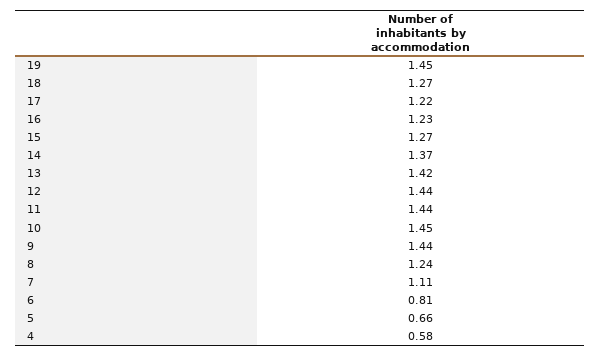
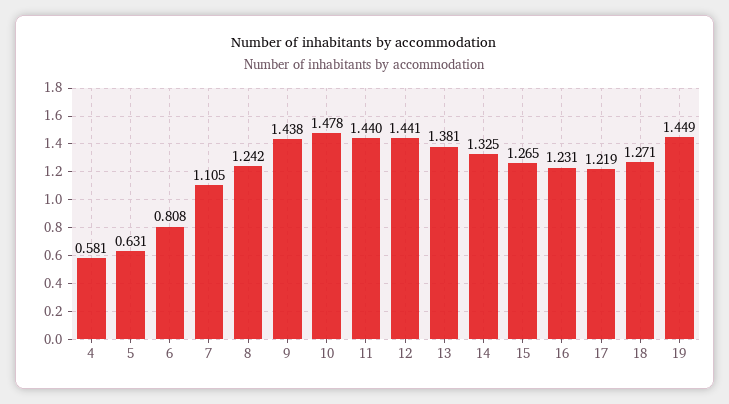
14: 1.37 -> 1.325
13: 1.42 -> 1.381
10: 1.45 -> 1.478
5: 0.66 -> 0.631

